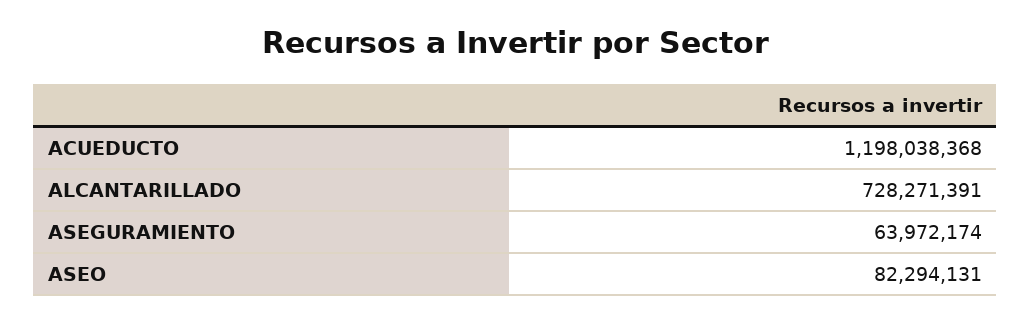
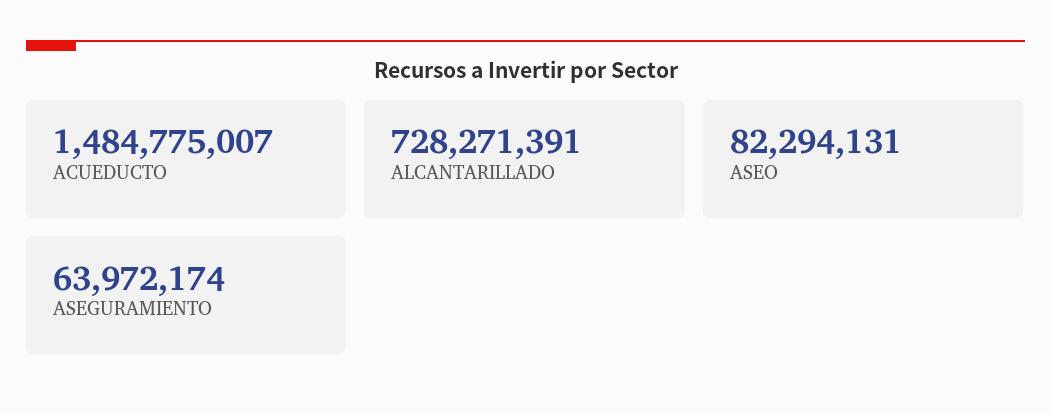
ACUEDUCTO: 1198038368 -> 1484775007

